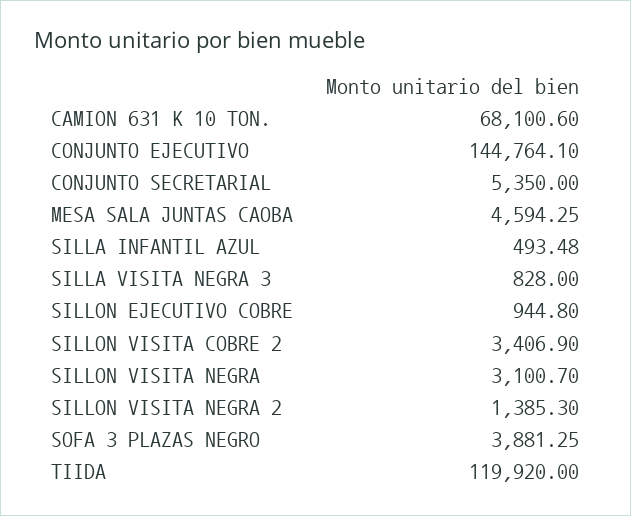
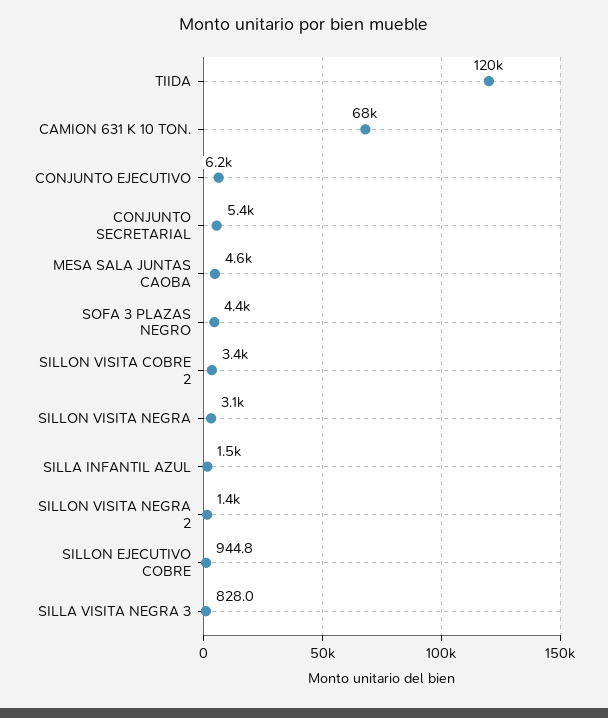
CONJUNTO EJECUTIVO: 144764.1 -> 6200
SILLA INFANTIL AZUL: 493.48 -> 1500
SOFA 3 PLAZAS NEGRO: 3881.25 -> 4400

